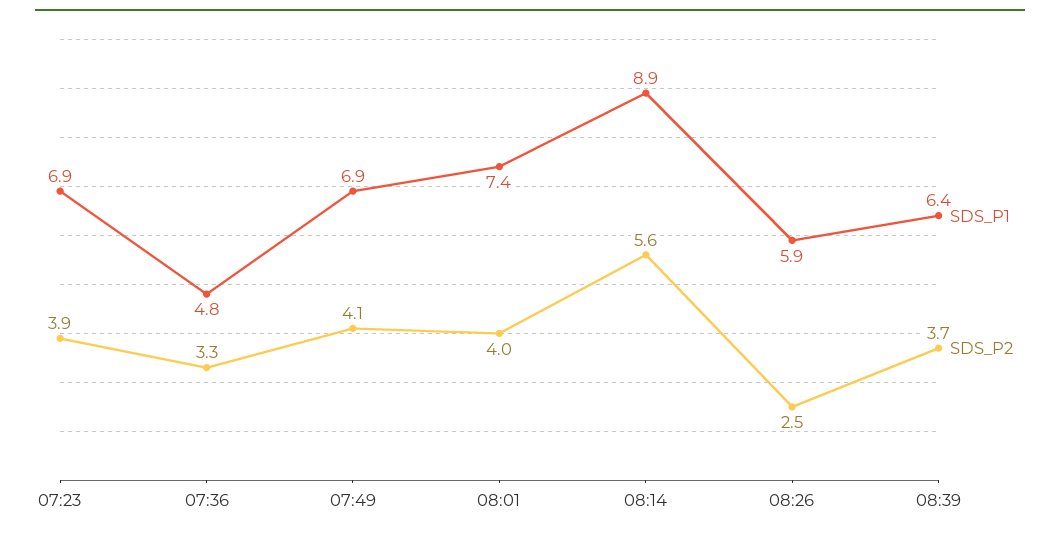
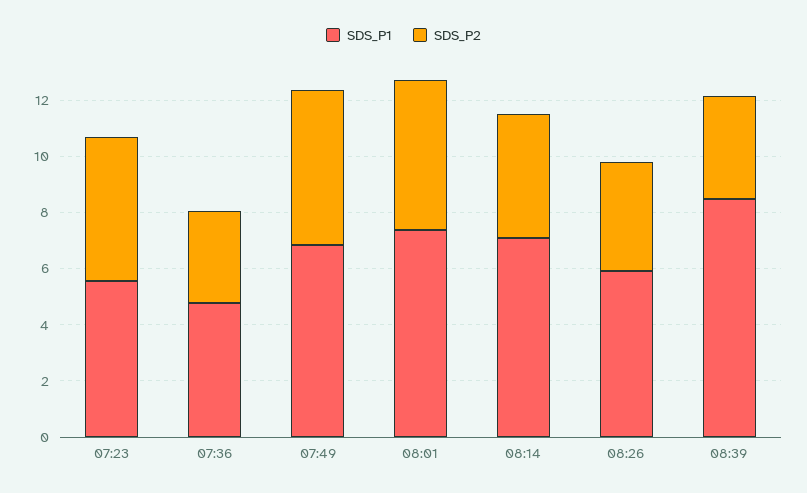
SDS_P1, 07:23: 6.9 -> 5.5
SDS_P2, 07:23: 3.9 -> 5
SDS_P2, 07:49: 4.1 -> 5.5
SDS_P2, 08:01: 4 -> 5.5
SDS_P1, 08:14: 8.9 -> 7
SDS_P2, 08:14: 5.6 -> 4.5
SDS_P2, 08:26: 2.5 -> 4
SDS_P1, 08:39: 6.4 -> 8.5

